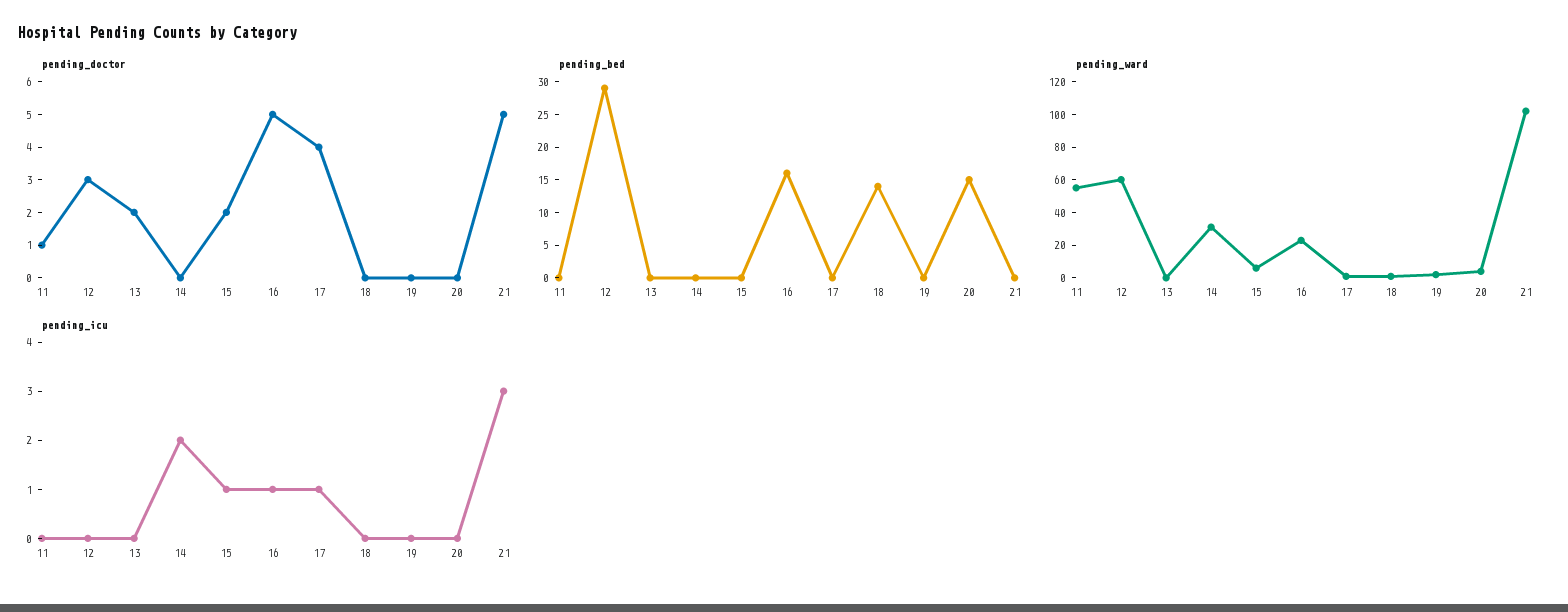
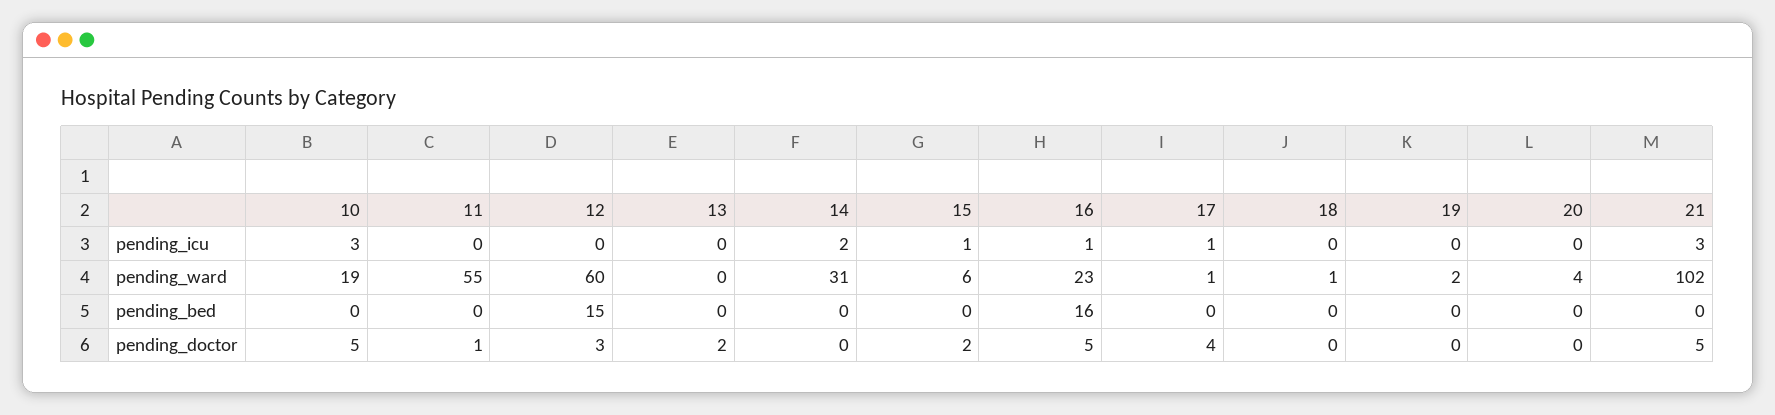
pending_bed, 12: 30 -> 15
pending_bed, 18: 15 -> 0
pending_bed, 20: 15 -> 0
pending_icu, 10: none -> 3
pending_ward, 10: none -> 19
pending_bed, 10: none -> 0
pending_doctor, 10: none -> 5

